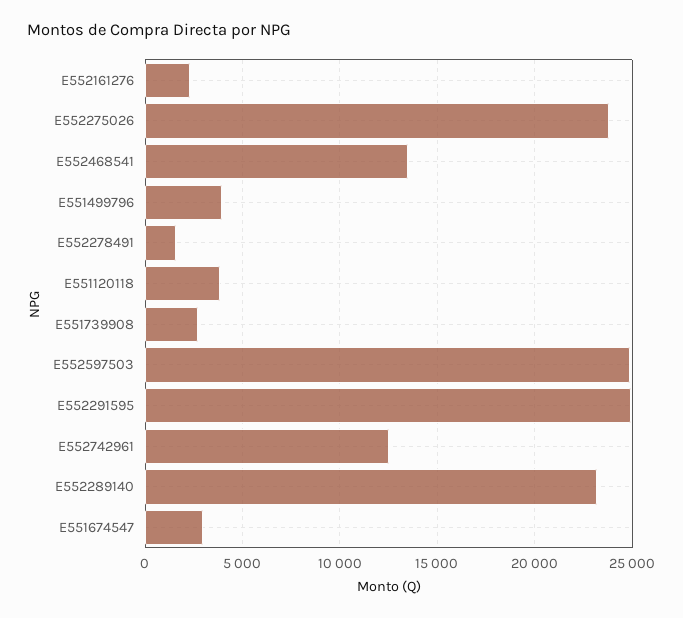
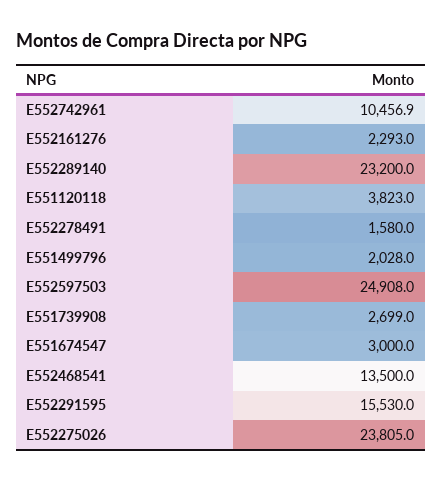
E551499796: 4000 -> 2028
E552291595: 25000 -> 15530
E552742961: 12500 -> 10456.9

